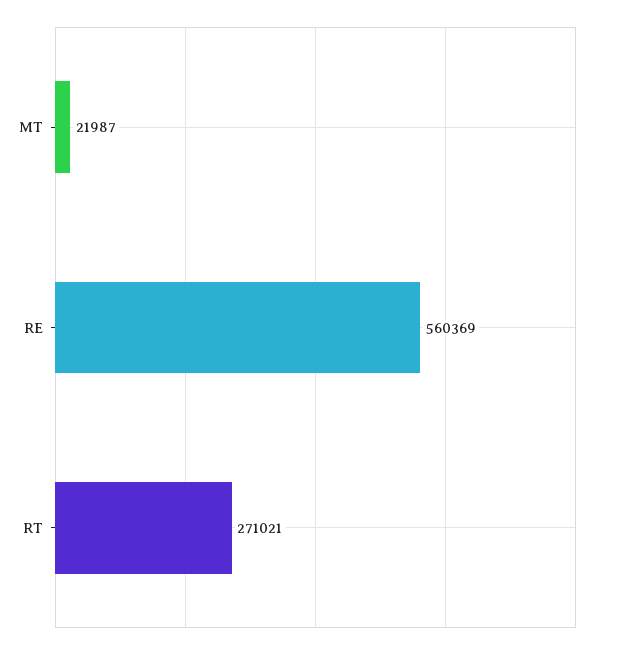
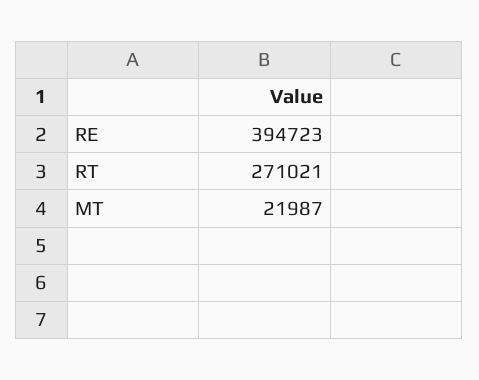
RE: 560369 -> 394723

